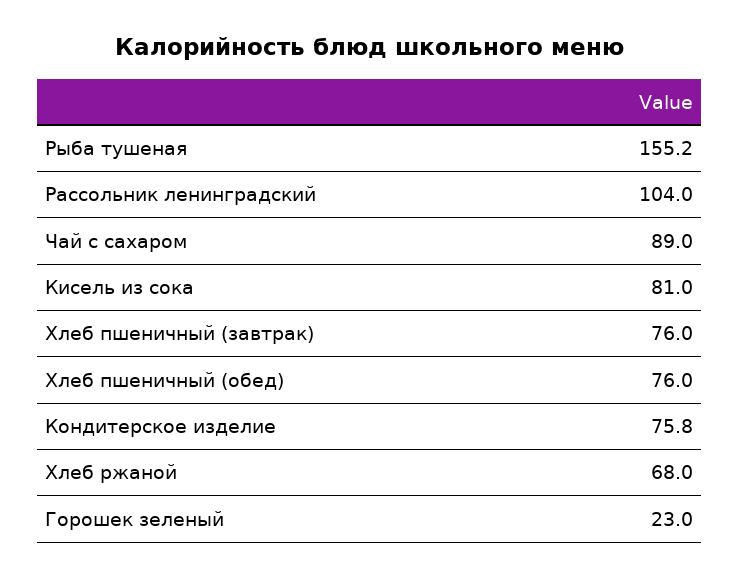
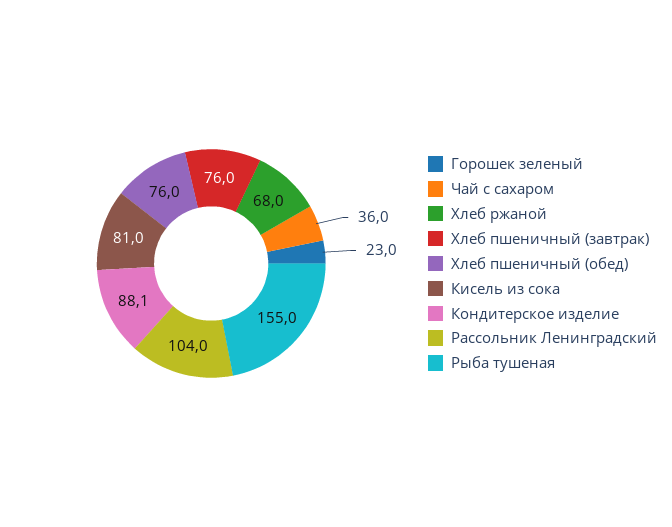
Рыба тушеная: 155.2 -> 155
Чай с сахаром: 89 -> 36
Кондитерское изделие: 75.8 -> 88.1

